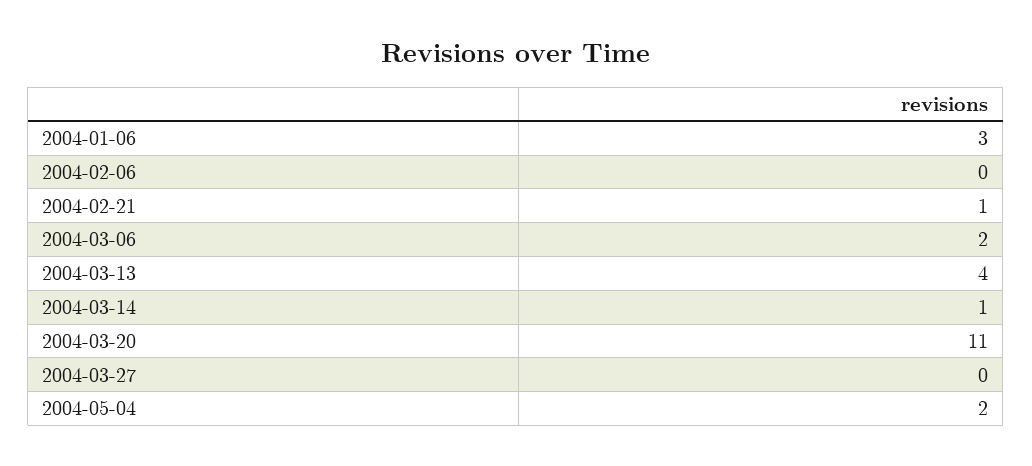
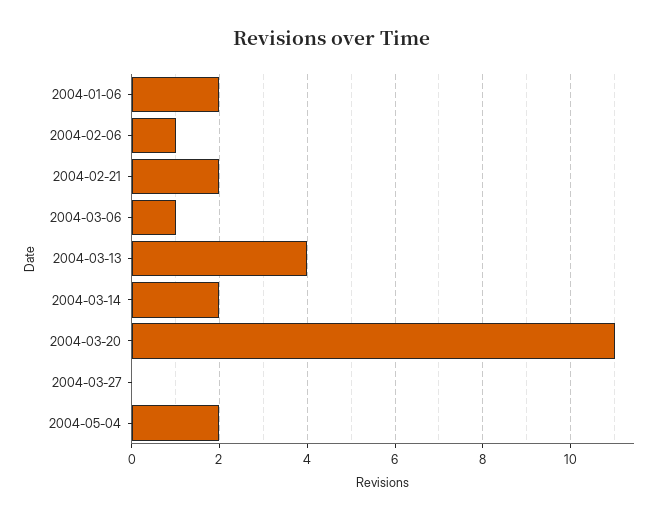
2004-01-06: 3 -> 2
2004-02-06: 0 -> 1
2004-02-21: 1 -> 2
2004-03-06: 2 -> 1
2004-03-14: 1 -> 2

